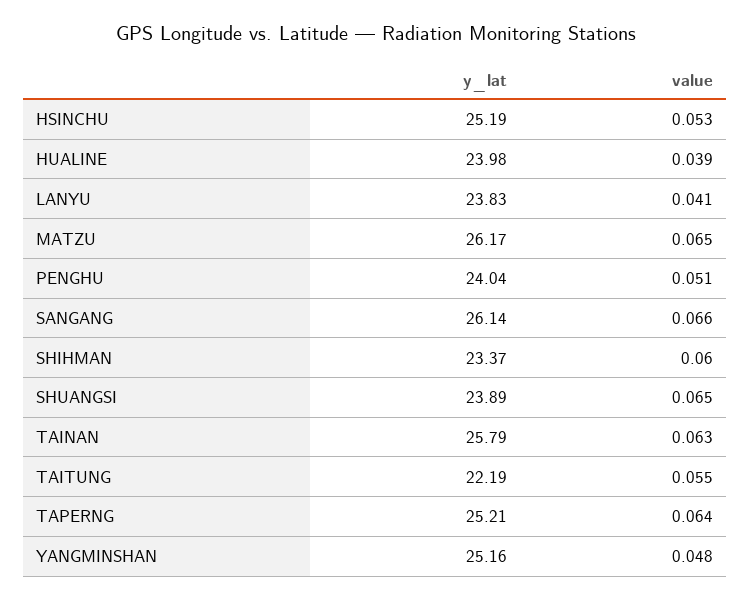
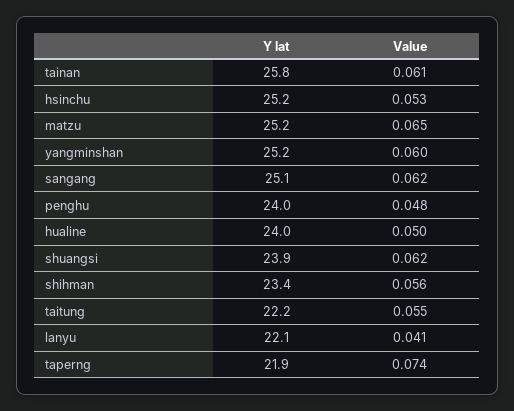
value, HUALINE: 0.039 -> 0.05
y_lat, LANYU: 23.83 -> 22.1
y_lat, MATZU: 26.17 -> 25.2
value, PENGHU: 0.051 -> 0.048
y_lat, SANGANG: 26.14 -> 25.1
value, SANGANG: 0.066 -> 0.062
value, SHIHMAN: 0.06 -> 0.056
value, SHUANGSI: 0.065 -> 0.062
value, TAINAN: 0.063 -> 0.061
y_lat, TAPERNG: 25.21 -> 21.9
value, TAPERNG: 0.064 -> 0.074
value, YANGMINSHAN: 0.048 -> 0.06

